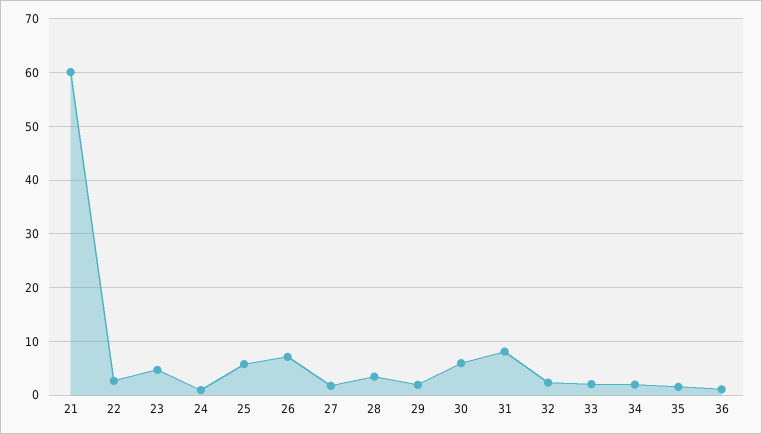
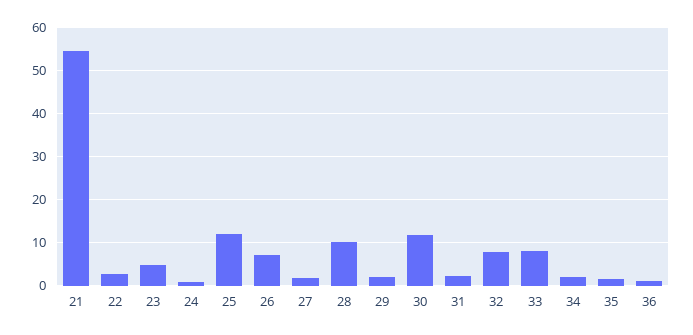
21: 60 -> 54
25: 6 -> 12
28: 4 -> 10
30: 6 -> 12
31: 8 -> 2
32: 2 -> 8
33: 2 -> 8

